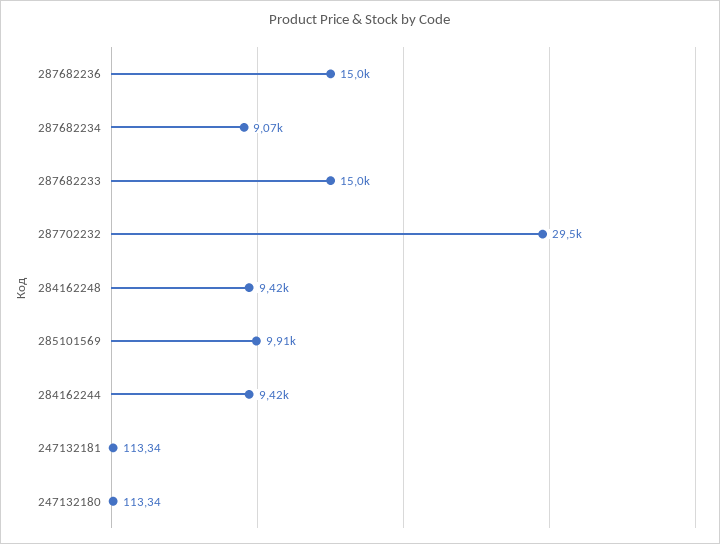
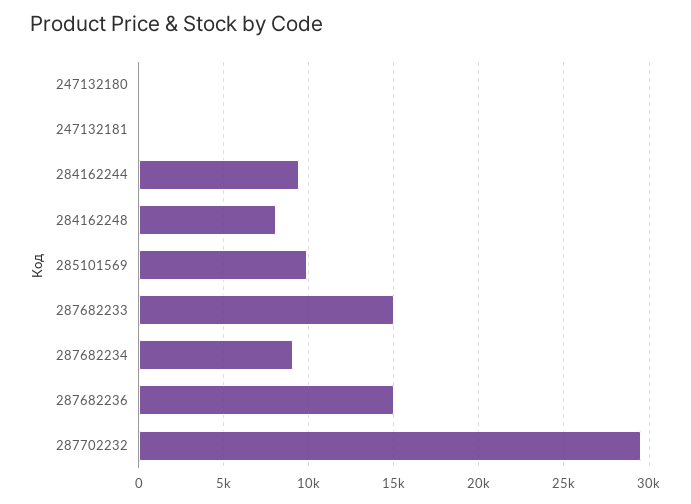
284162248: 9420 -> 8000

